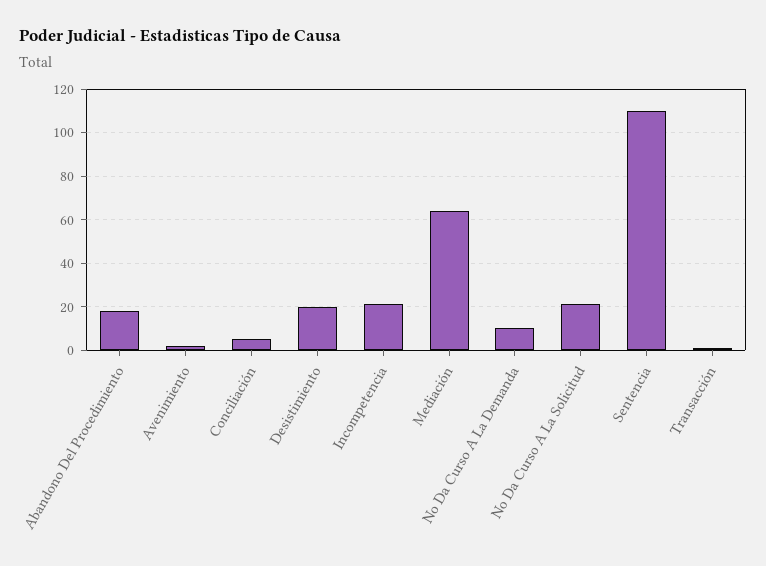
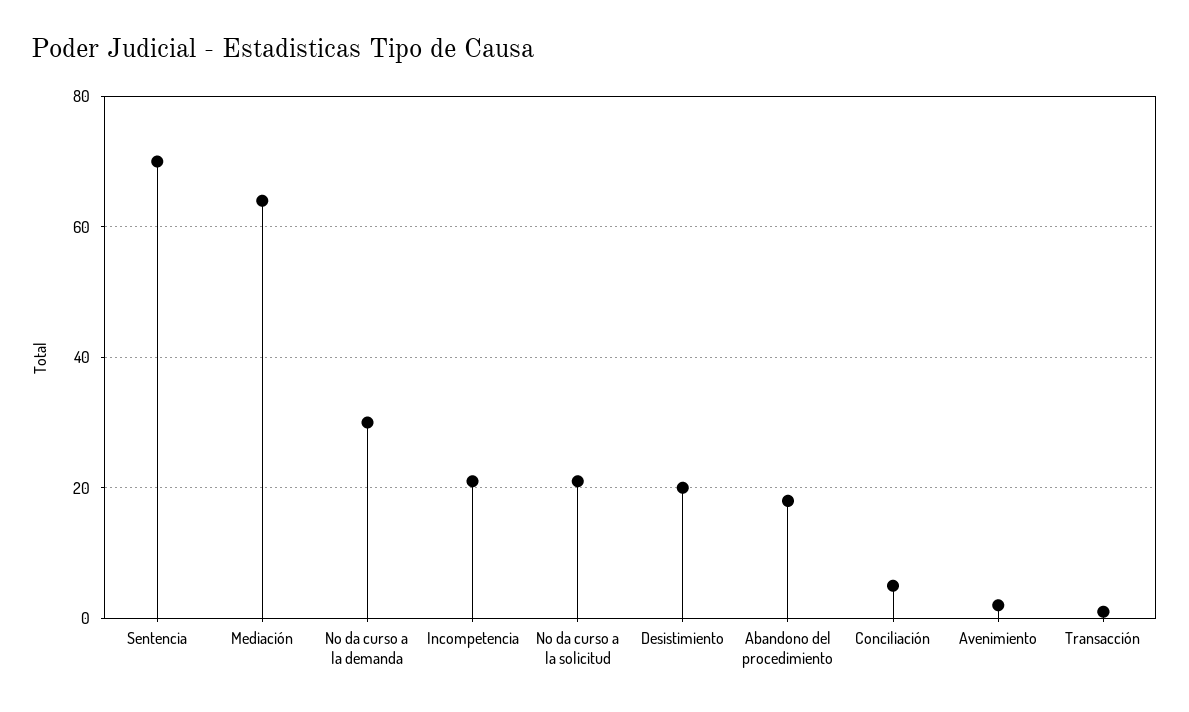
No Da Curso A La Demanda: 10 -> 30
Sentencia: 110 -> 70

